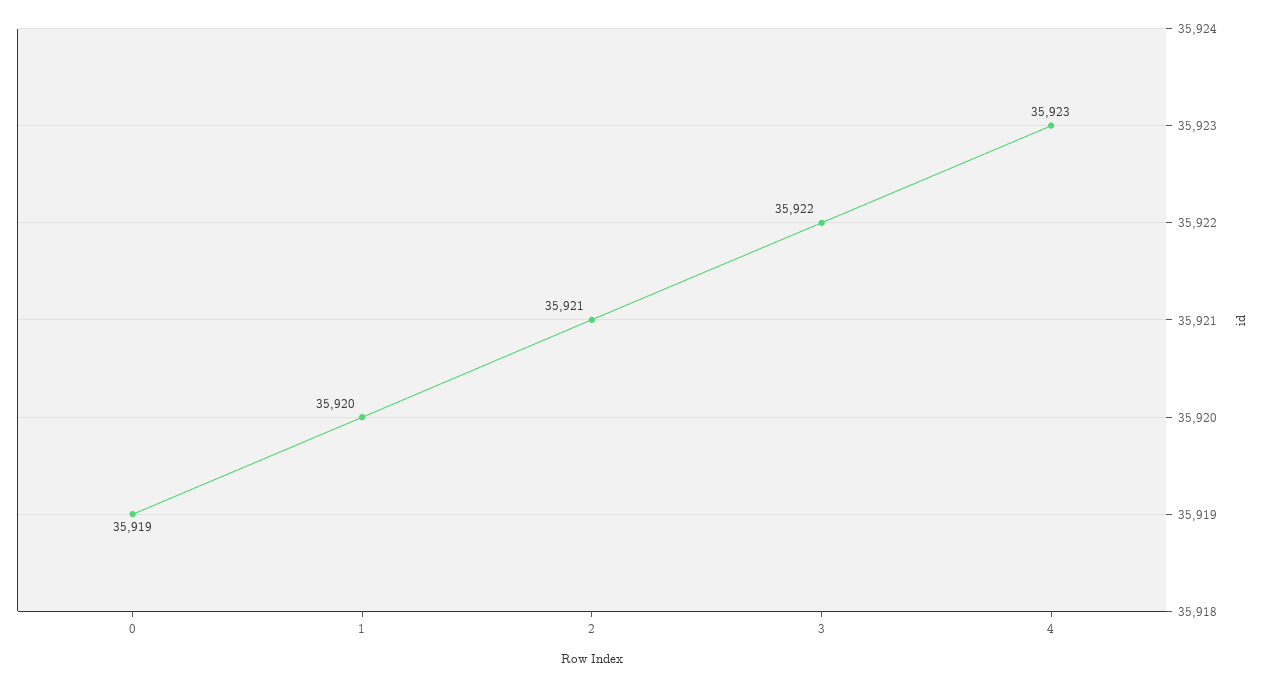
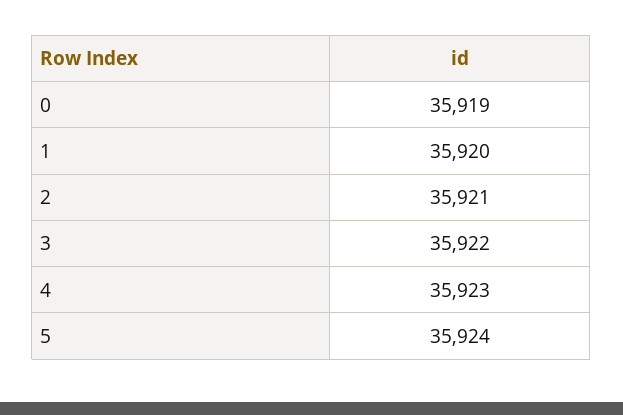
5: none -> 35924

